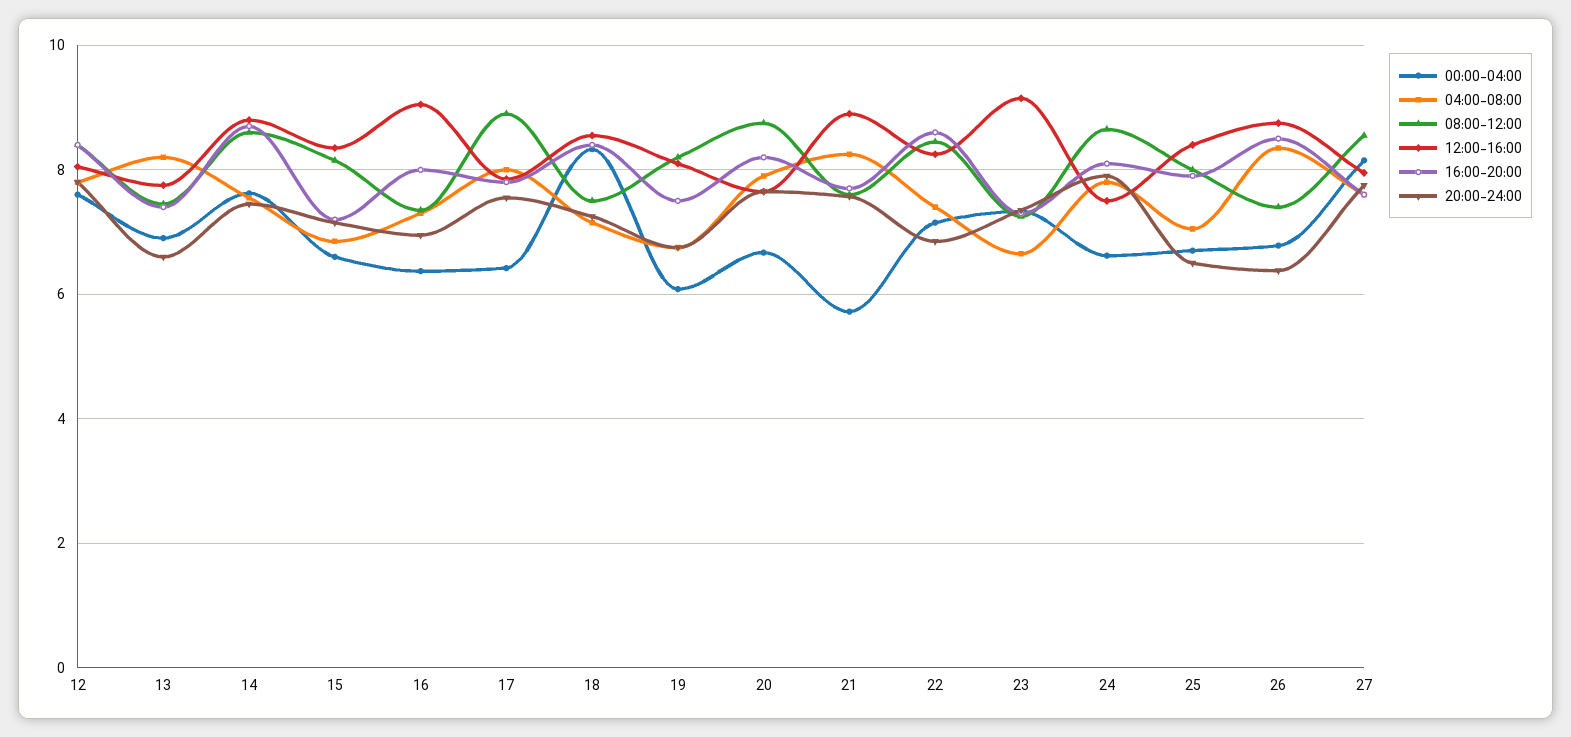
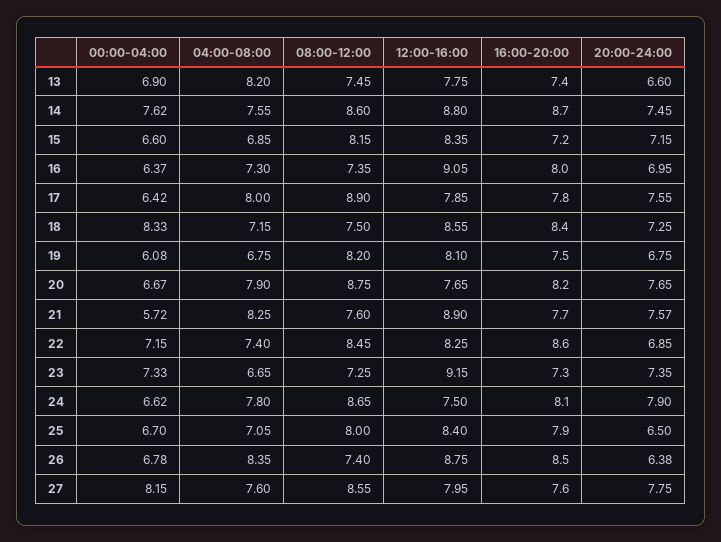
00:00-04:00, 12: 7.6 -> none
04:00-08:00, 12: 7.8 -> none
08:00-12:00, 12: 8.4 -> none
12:00-16:00, 12: 8 -> none
16:00-20:00, 12: 8.4 -> none
20:00-24:00, 12: 7.8 -> none

